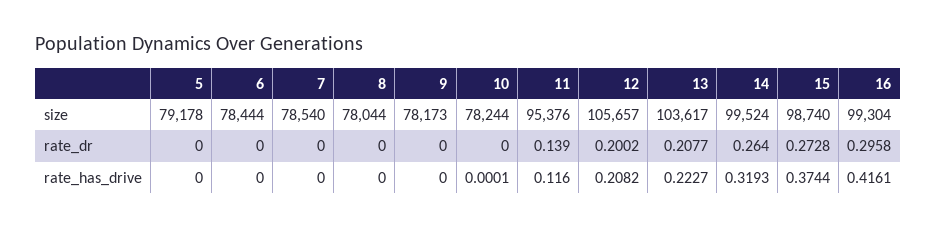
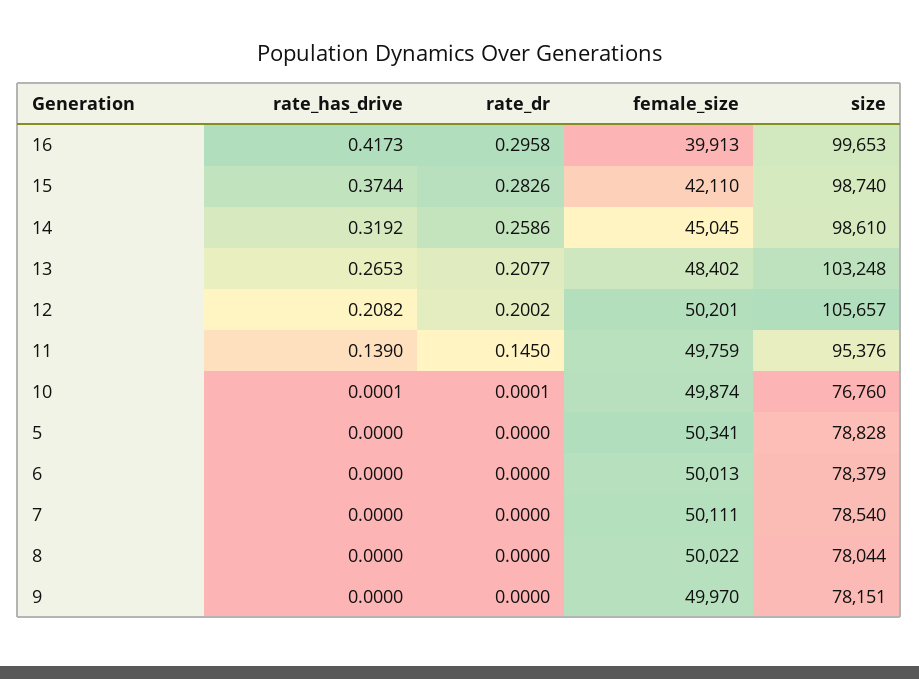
5, size: 79178 -> 78828
6, size: 78444 -> 78379
9, size: 78173 -> 78151
10, size: 78244 -> 76760
13, size: 103617 -> 103248
14, size: 99524 -> 98610
16, size: 99304 -> 99653
10, rate_dr: 0 -> 0.0001
11, rate_dr: 0.139 -> 0.145
14, rate_dr: 0.264 -> 0.2586
15, rate_dr: 0.2728 -> 0.2826
11, rate_has_drive: 0.116 -> 0.139
13, rate_has_drive: 0.2227 -> 0.2653
14, rate_has_drive: 0.3193 -> 0.3192
16, rate_has_drive: 0.4161 -> 0.4173
16, female_size: none -> 39913
15, female_size: none -> 42110
14, female_size: none -> 45045
13, female_size: none -> 48402
12, female_size: none -> 50201
11, female_size: none -> 49759
10, female_size: none -> 49874
5, female_size: none -> 50341
6, female_size: none -> 50013
7, female_size: none -> 50111
8, female_size: none -> 50022
9, female_size: none -> 49970

